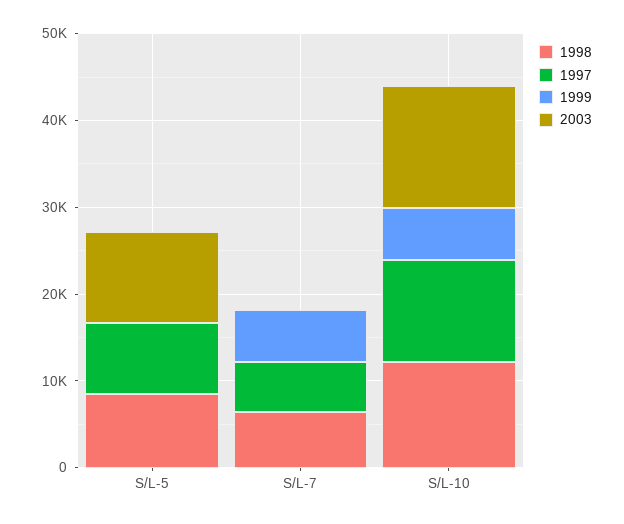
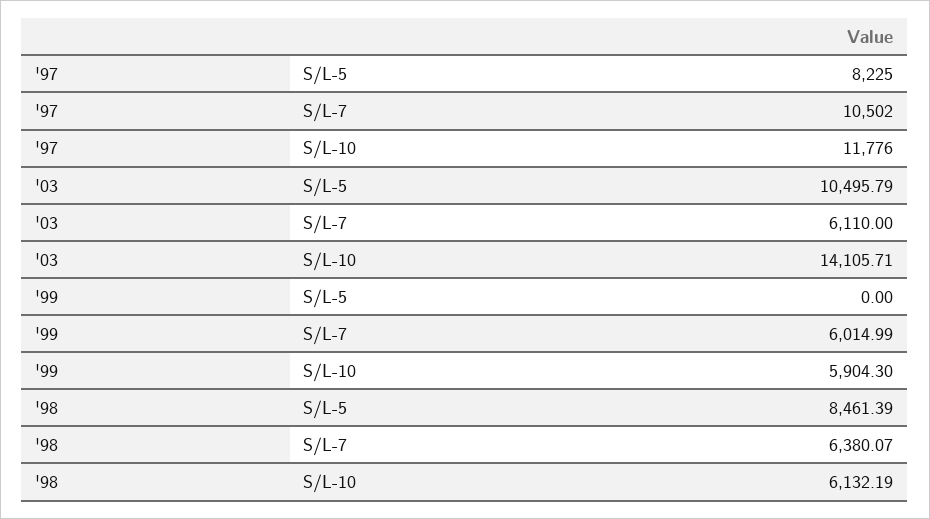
1997, S/L-7: 6000 -> 10502
2003, S/L-7: 0 -> 6110
1998, S/L-10: 12000 -> 6132.19

